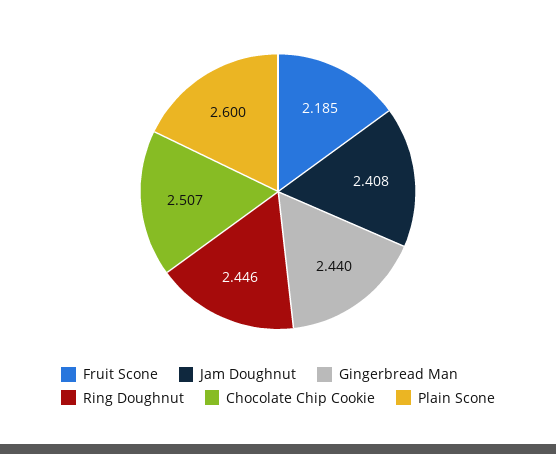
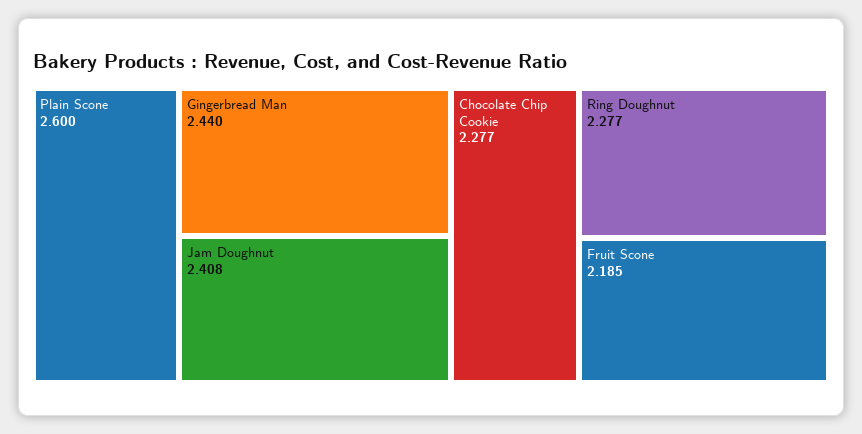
Ring Doughnut: 2.446 -> 2.277
Chocolate Chip Cookie: 2.507 -> 2.277

